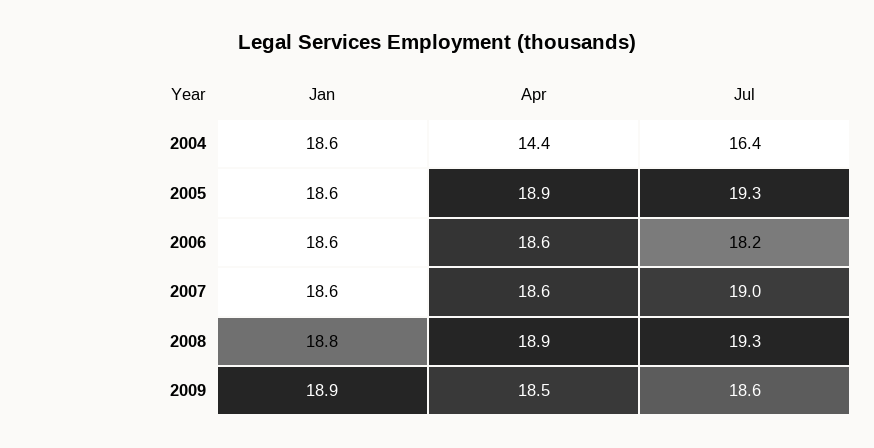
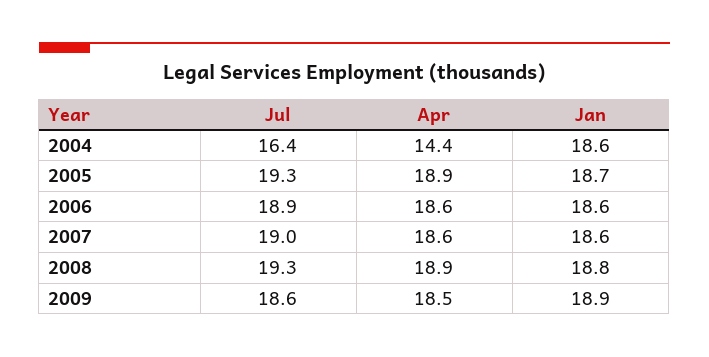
Jan, 2005: 18.6 -> 18.7
Jul, 2006: 18.2 -> 18.9

